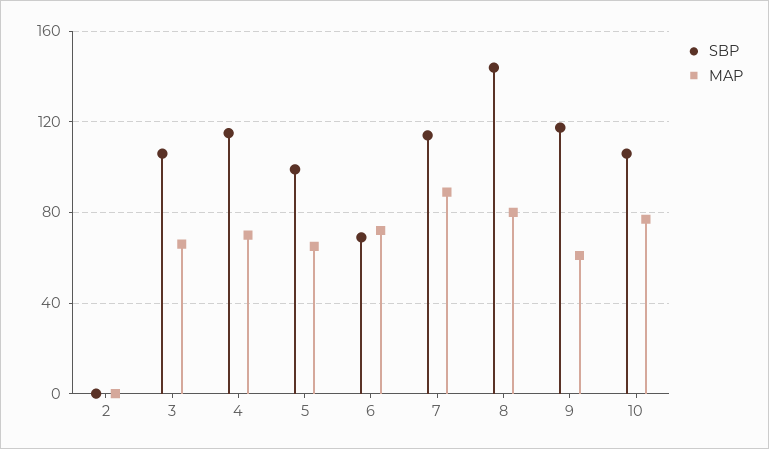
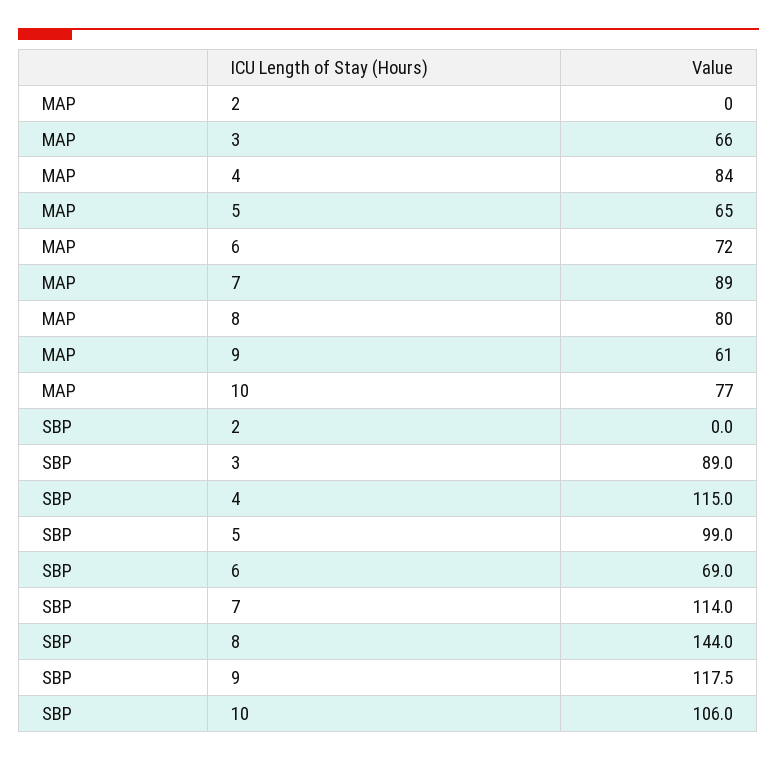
SBP, 3: 105 -> 89
MAP, 4: 70 -> 84

